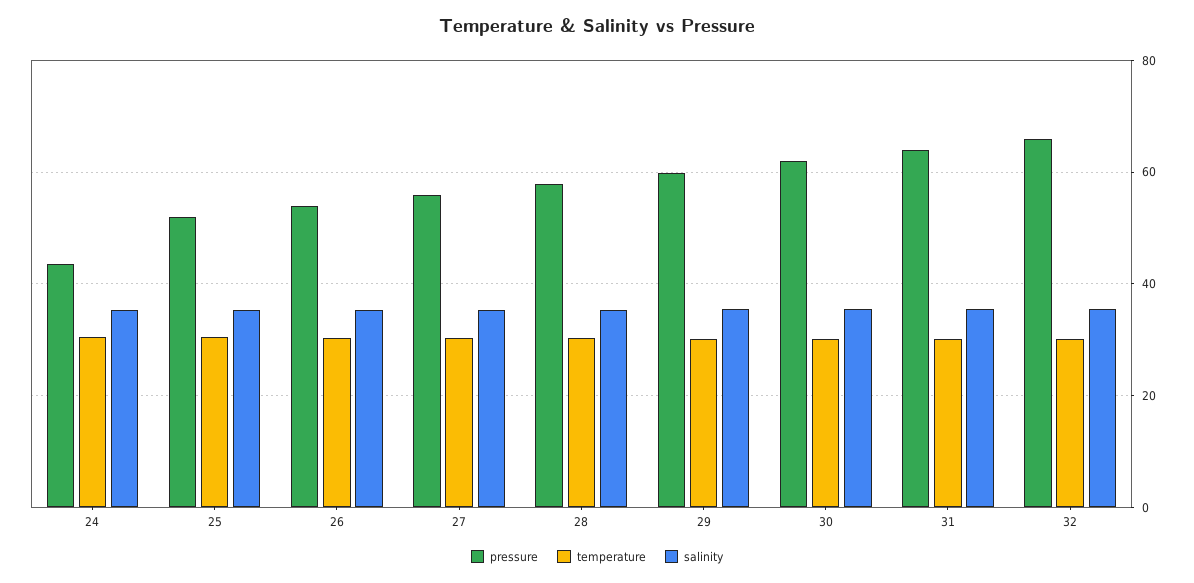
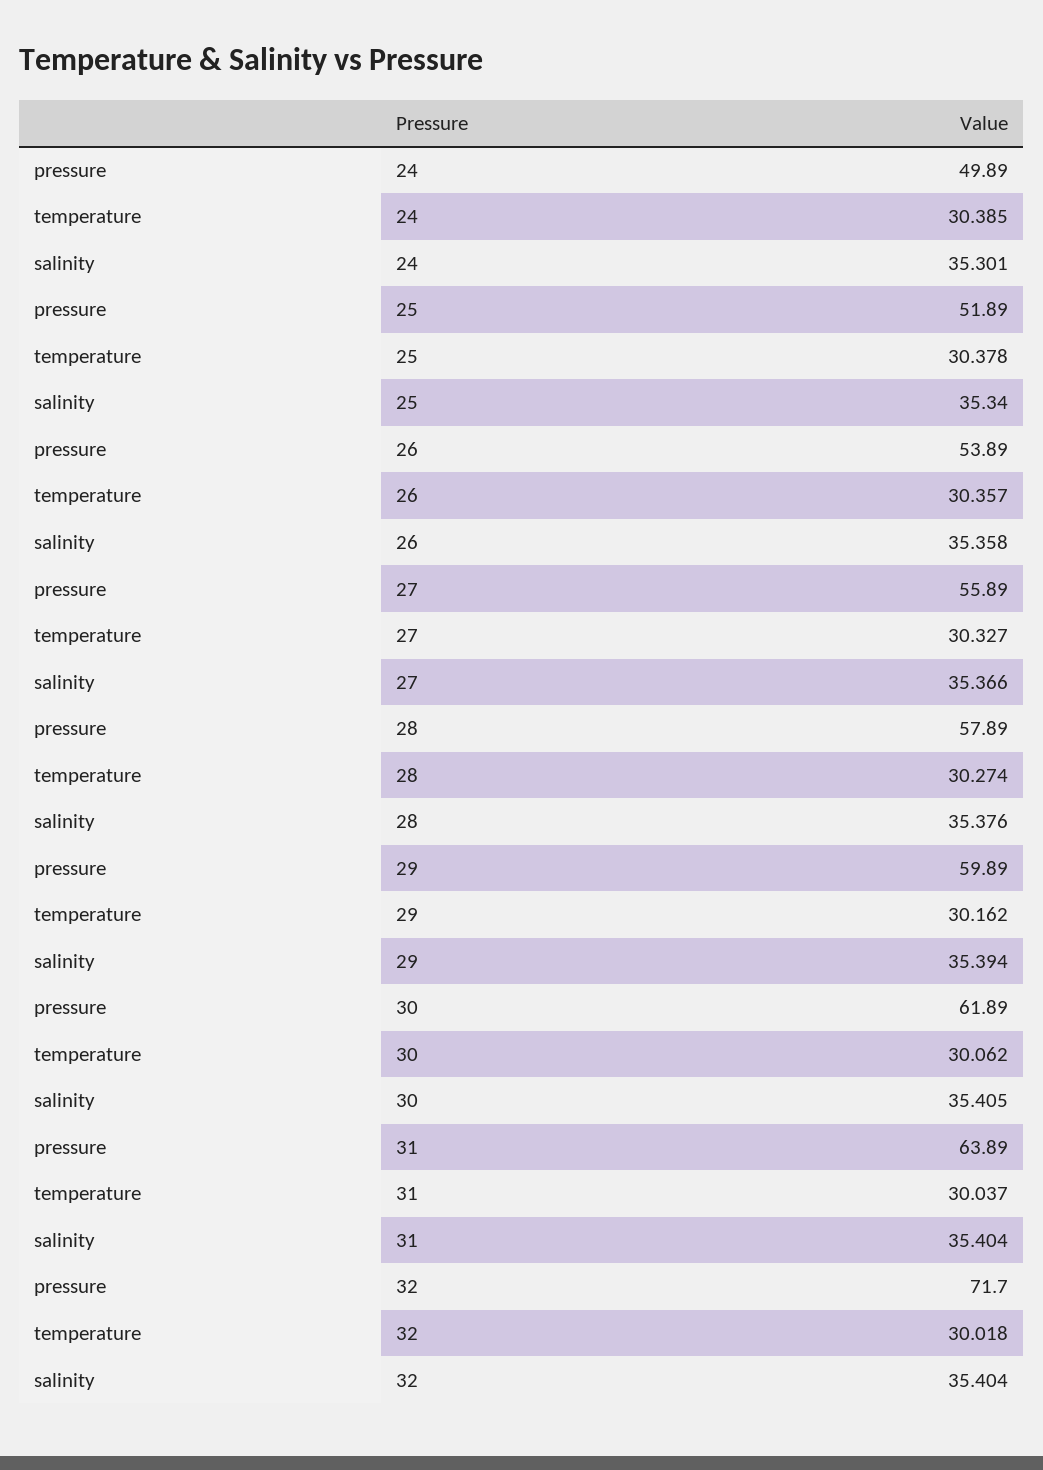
pressure, 24: 44 -> 49.89
pressure, 32: 66 -> 71.7

